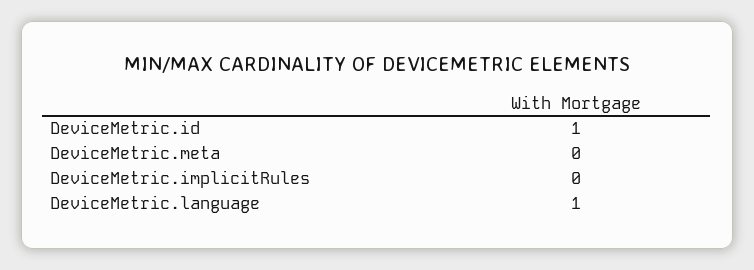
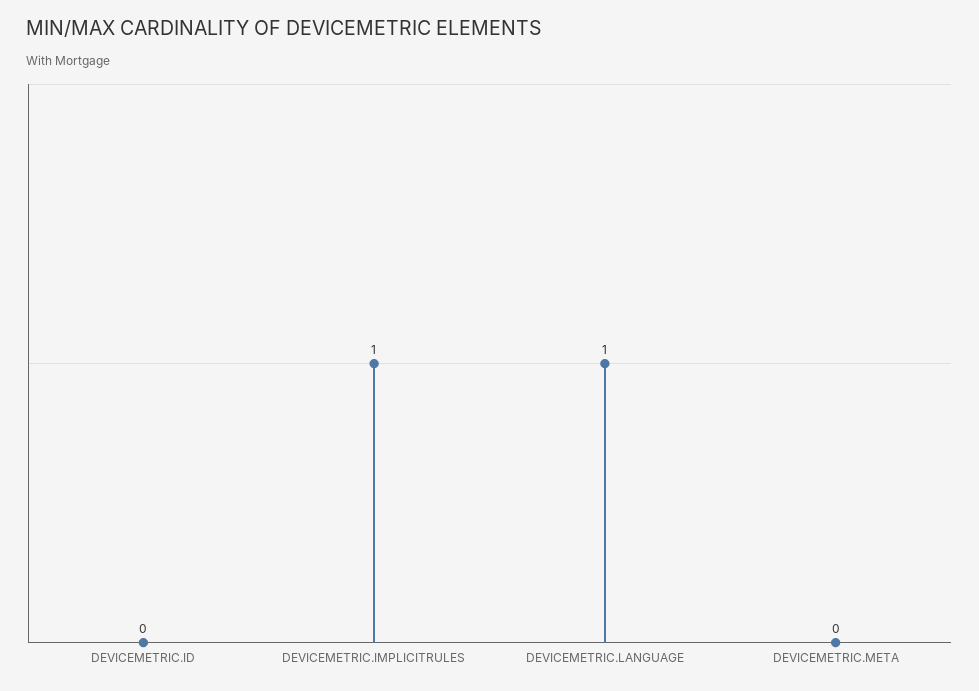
DeviceMetric.id: 1 -> 0
DeviceMetric.implicitRules: 0 -> 1

